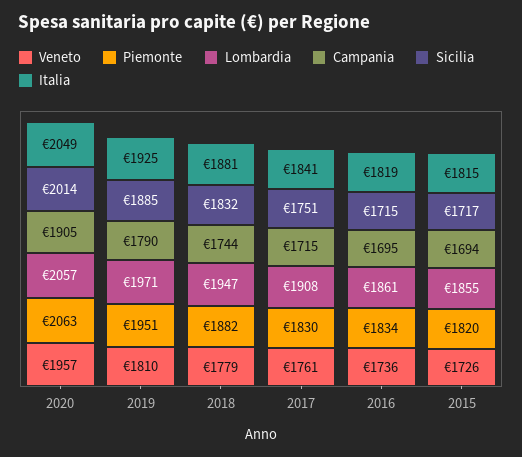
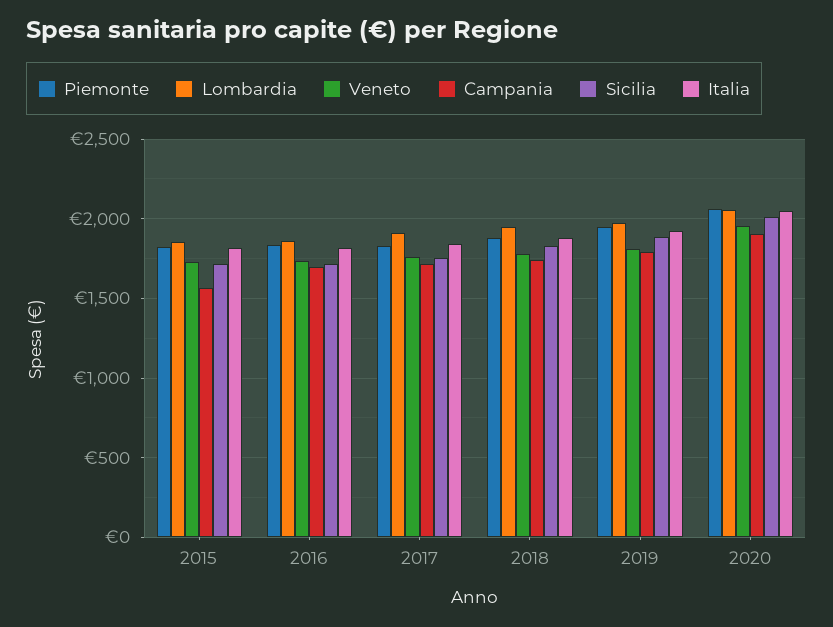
Campania, 2015: 1694 -> 1550

